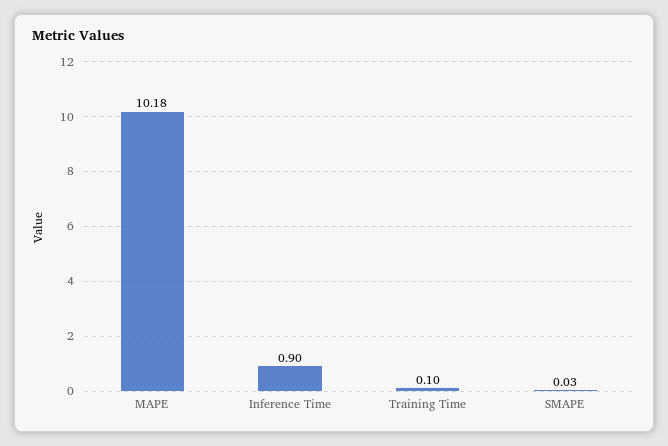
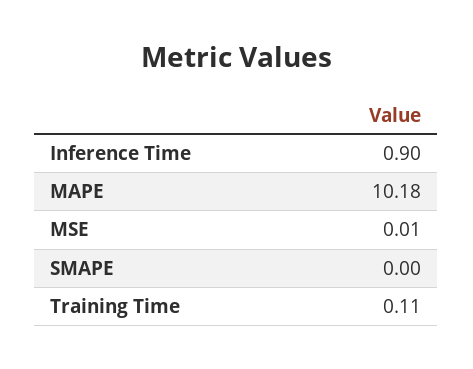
Training Time: 0.1 -> 0.11
SMAPE: 0.03 -> 0
MSE: none -> 0.01

